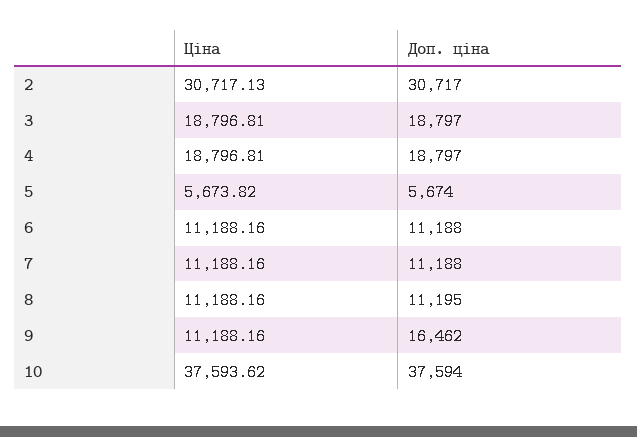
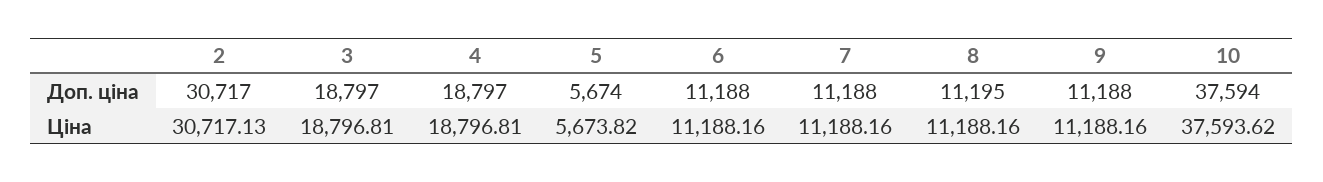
Доп. ціна, 9: 16462 -> 11188

